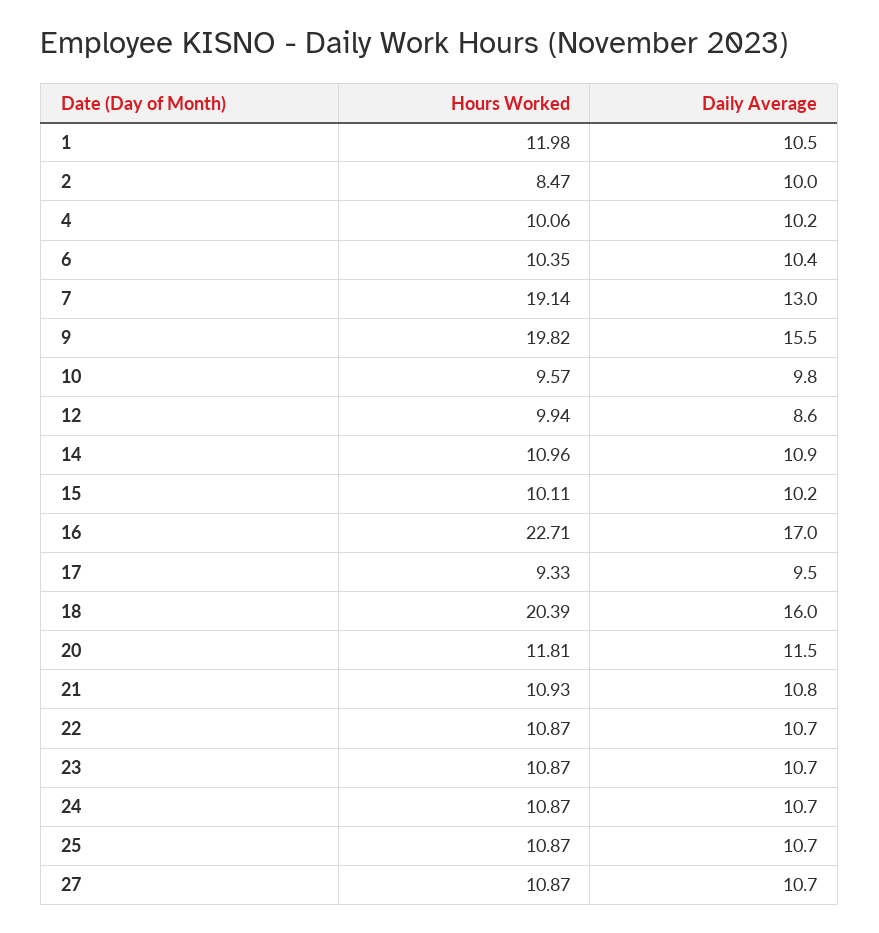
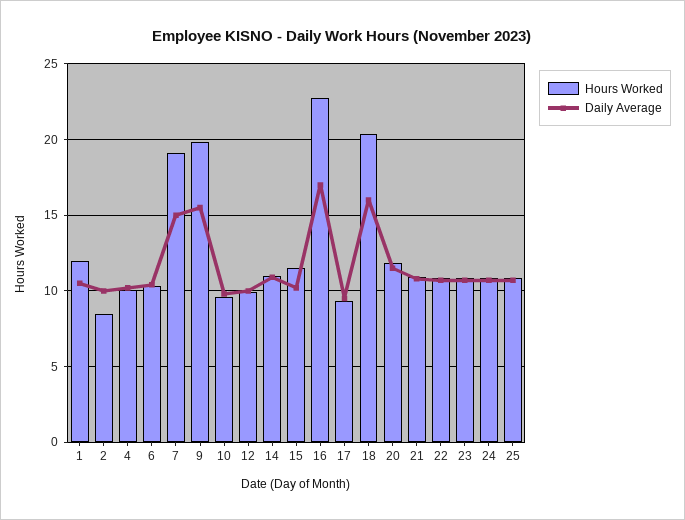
Daily Average, 7: 13 -> 15
Daily Average, 12: 8.6 -> 10
Hours Worked, 15: 10.11 -> 11.5
Hours Worked, 27: 10.87 -> none
Daily Average, 27: 10.7 -> none

